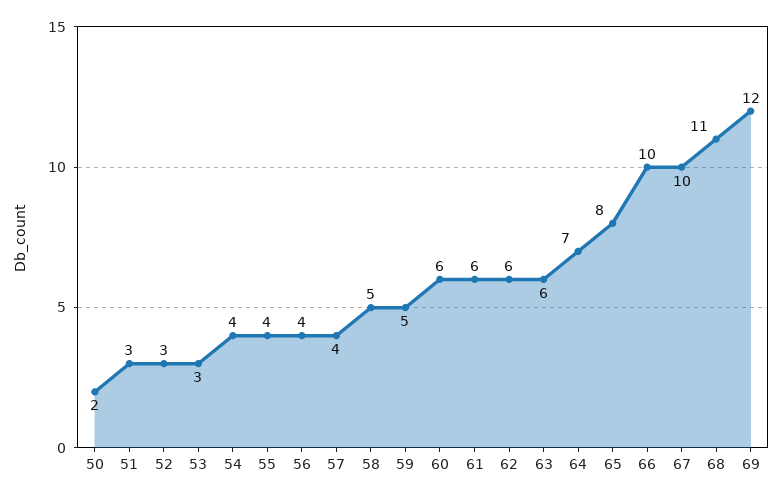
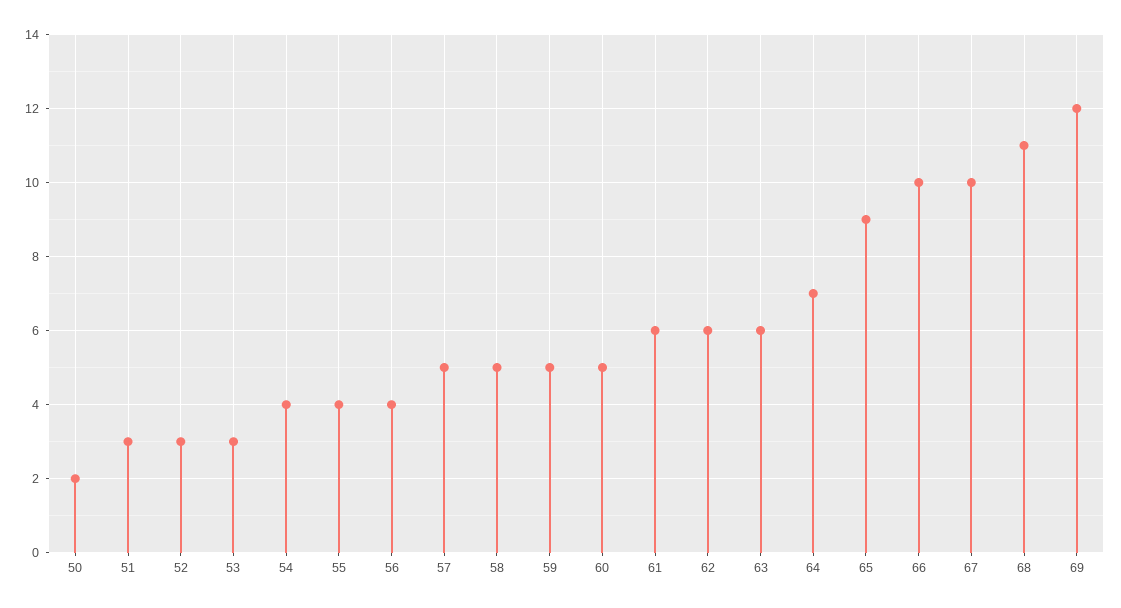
57: 4 -> 5
60: 6 -> 5
65: 8 -> 9

